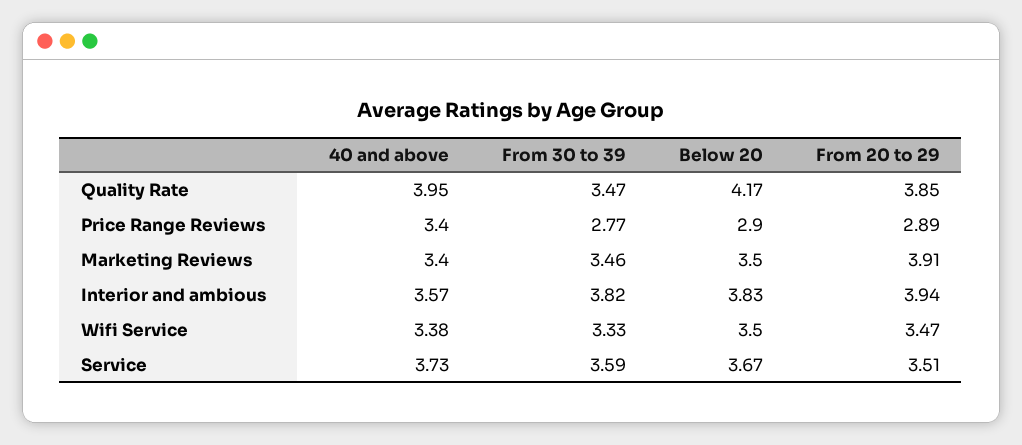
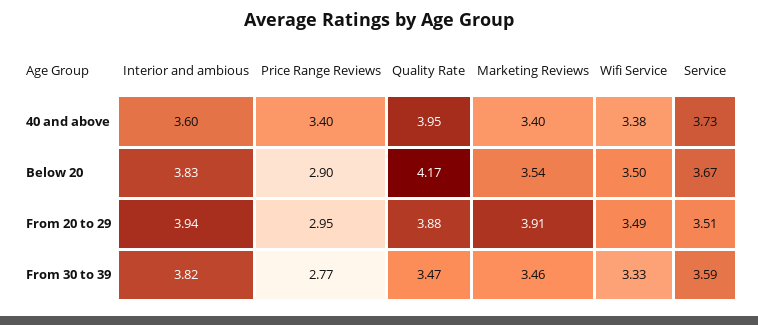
From 20 to 29, Quality Rate: 3.85 -> 3.88
From 20 to 29, Price Range Reviews: 2.89 -> 2.95
Below 20, Marketing Reviews: 3.5 -> 3.54
40 and above, Interior and ambious: 3.57 -> 3.6
From 20 to 29, Wifi Service: 3.47 -> 3.49

